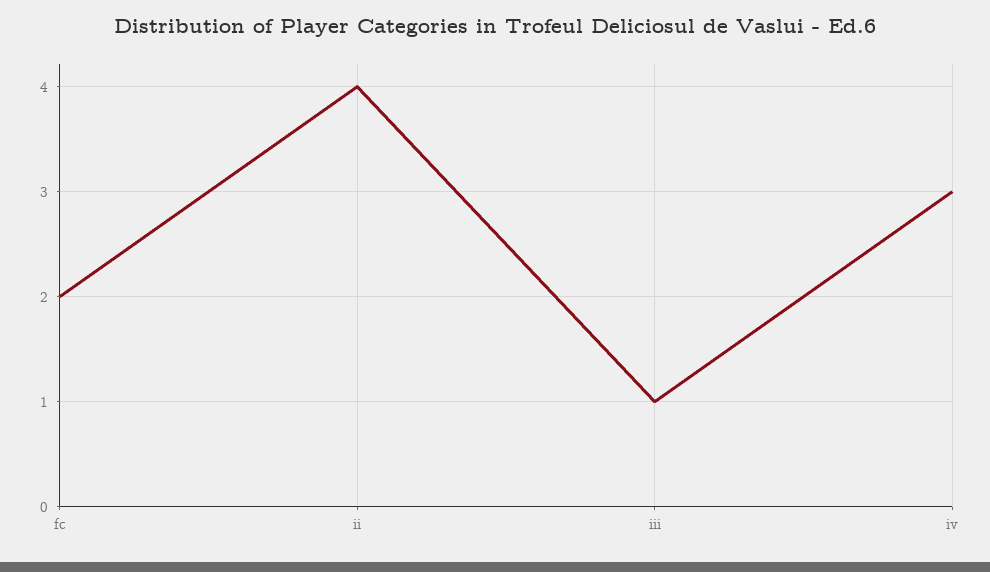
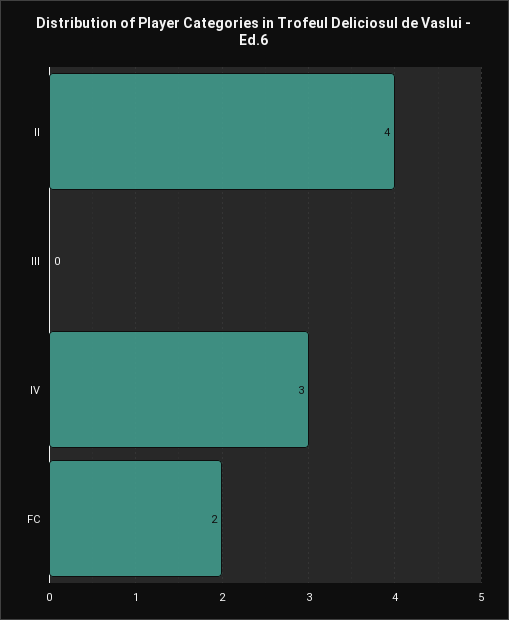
iii: 1 -> 0

